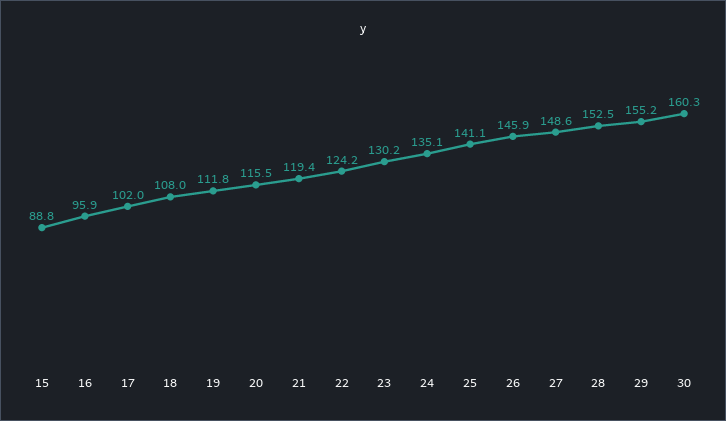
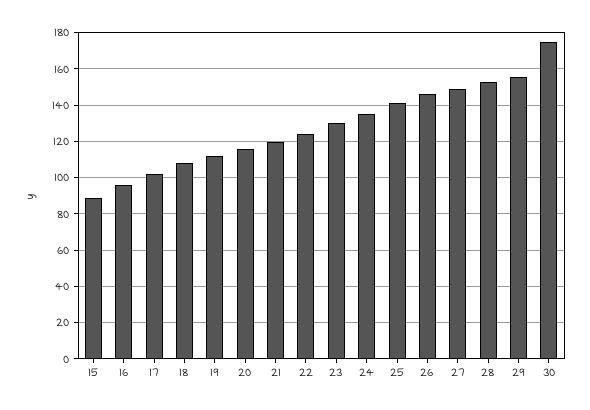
30: 160.3 -> 175

